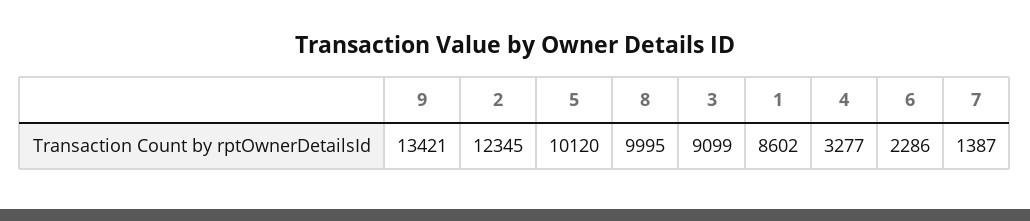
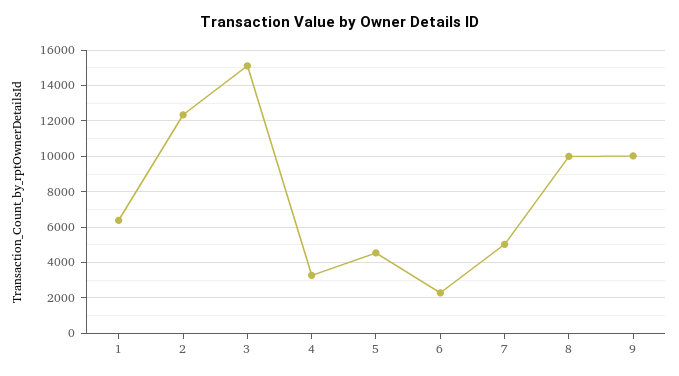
9: 13421 -> 10000
5: 10120 -> 4500
3: 9099 -> 15000
1: 8602 -> 6500
7: 1387 -> 5000

